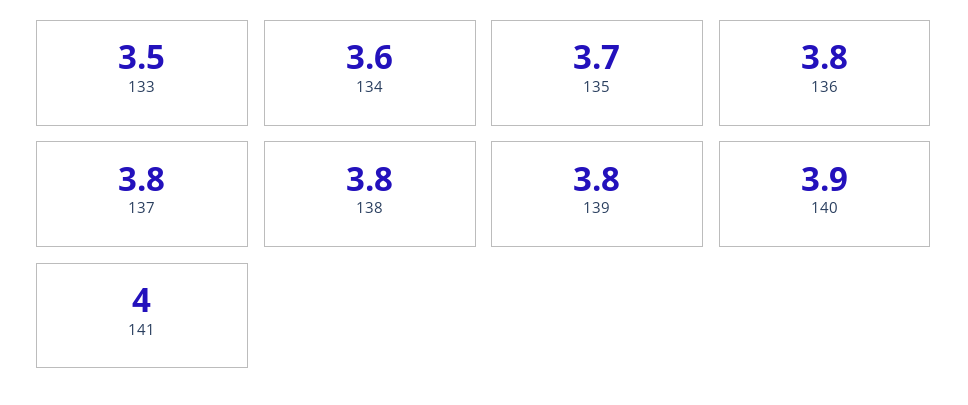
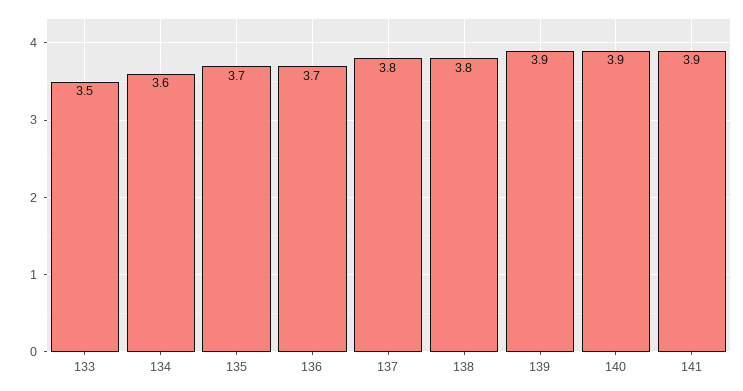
136: 3.8 -> 3.7
139: 3.8 -> 3.9
141: 4 -> 3.9

